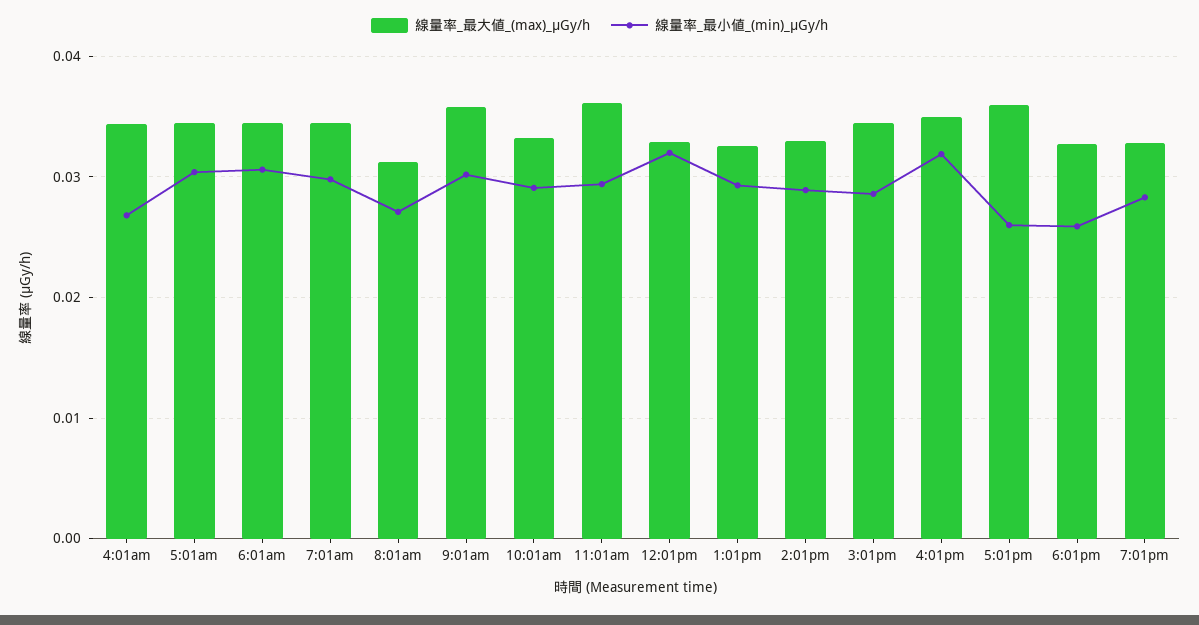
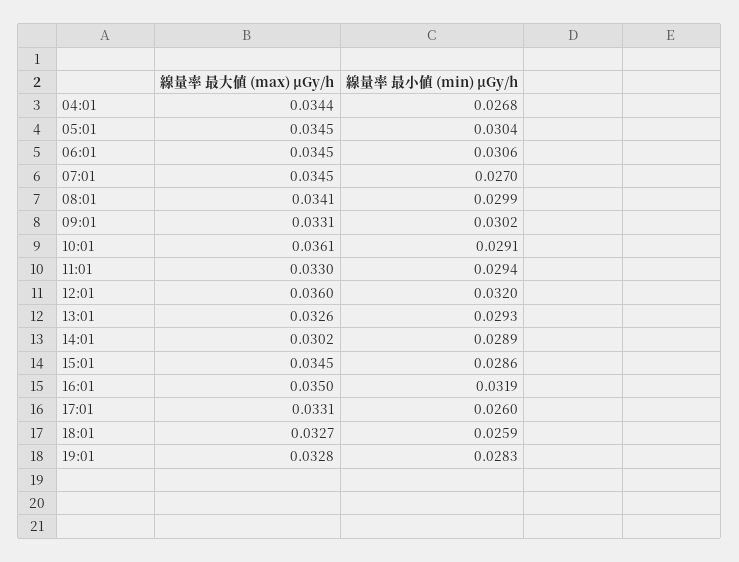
線量率_最小値_(min)_μGy/h, 7:01am: 0.03 -> 0.027
線量率_最大値_(max)_μGy/h, 8:01am: 0.031 -> 0.0341
線量率_最小値_(min)_μGy/h, 8:01am: 0.027 -> 0.0299
線量率_最大値_(max)_μGy/h, 9:01am: 0.036 -> 0.0331
線量率_最大値_(max)_μGy/h, 10:01am: 0.033 -> 0.0361
線量率_最大値_(max)_μGy/h, 11:01am: 0.036 -> 0.033
線量率_最大値_(max)_μGy/h, 12:01pm: 0.033 -> 0.036
線量率_最大値_(max)_μGy/h, 2:01pm: 0.033 -> 0.0302
線量率_最大値_(max)_μGy/h, 5:01pm: 0.036 -> 0.0331

